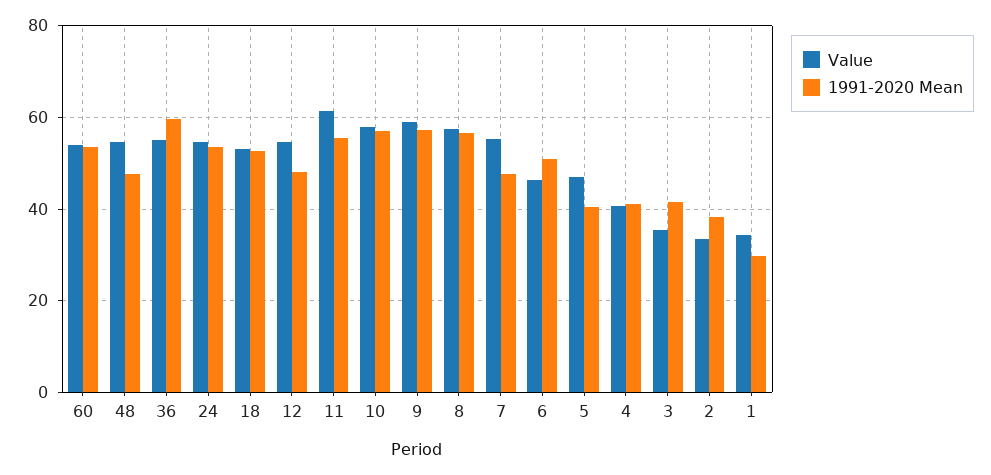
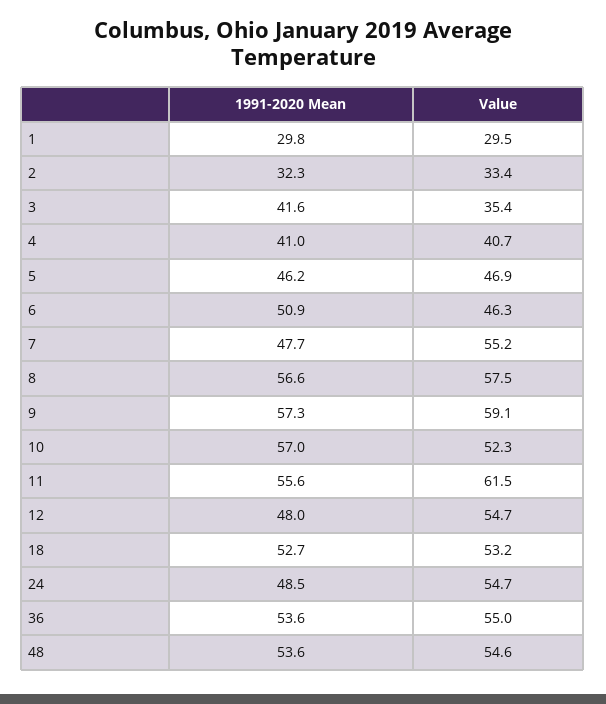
Value, 60: 54 -> none
1991-2020 Mean, 60: 54 -> none
1991-2020 Mean, 48: 48 -> 53.6
1991-2020 Mean, 36: 60 -> 53.6
1991-2020 Mean, 24: 54 -> 48.5
Value, 10: 58 -> 52.3
1991-2020 Mean, 5: 40 -> 46.2
1991-2020 Mean, 2: 38 -> 32.3
Value, 1: 34 -> 29.5

